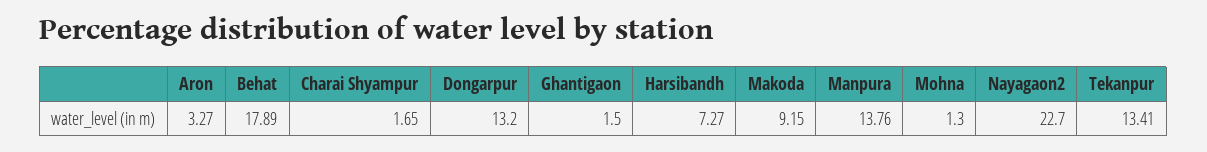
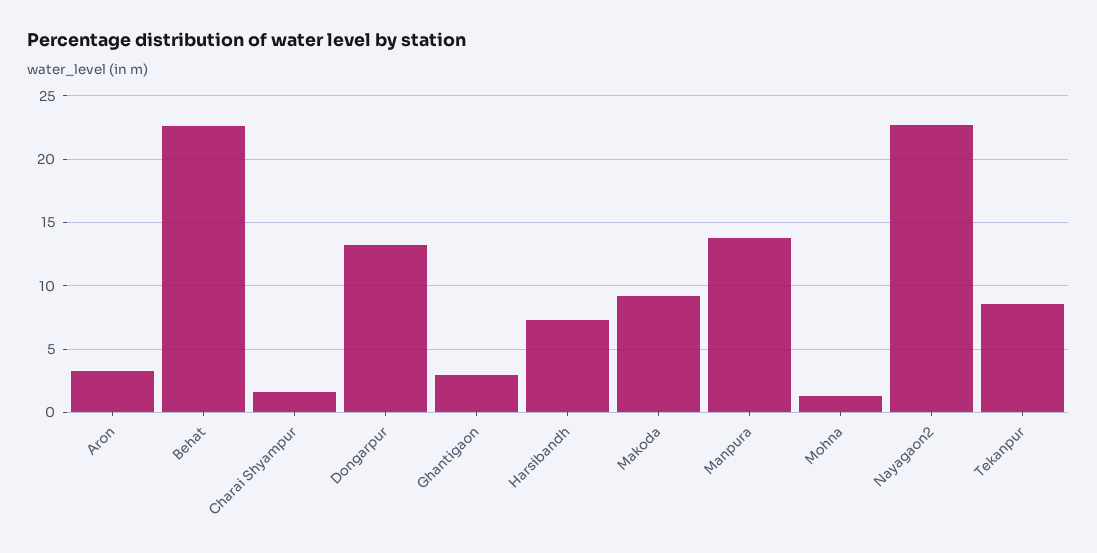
Behat: 17.89 -> 22.5
Ghantigaon: 1.5 -> 3
Tekanpur: 13.41 -> 8.5

